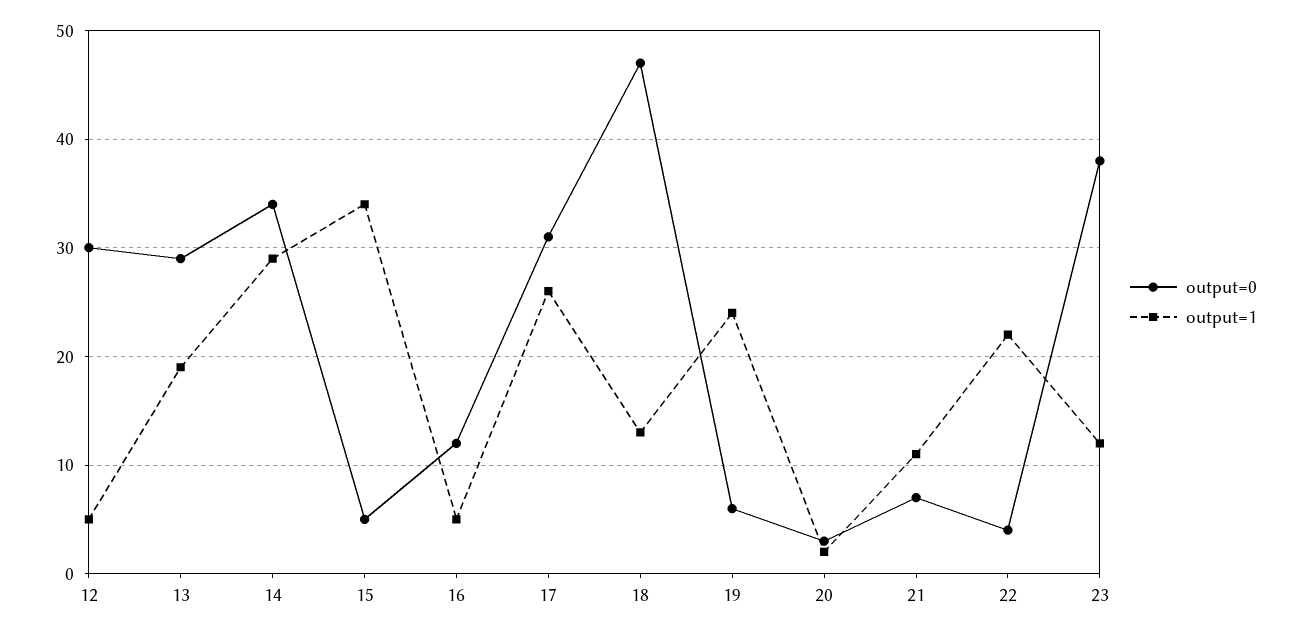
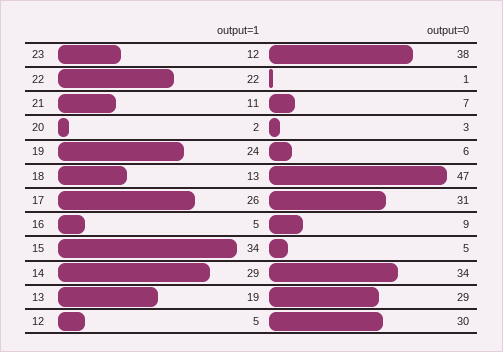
output=0, 16: 12 -> 9
output=0, 22: 4 -> 1

